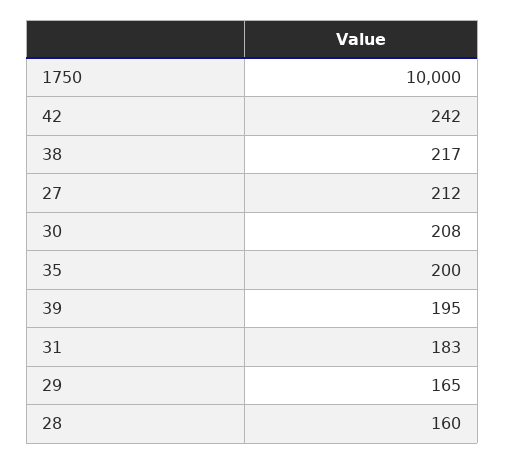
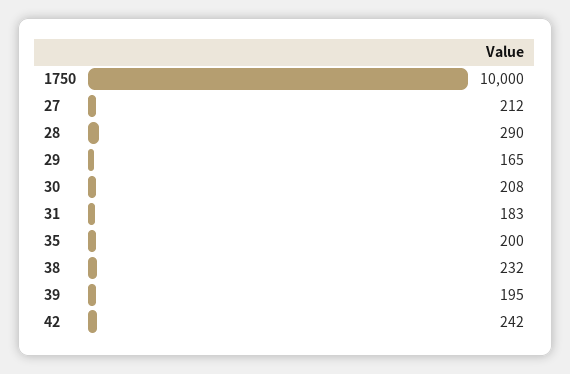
38: 217 -> 232
28: 160 -> 290

